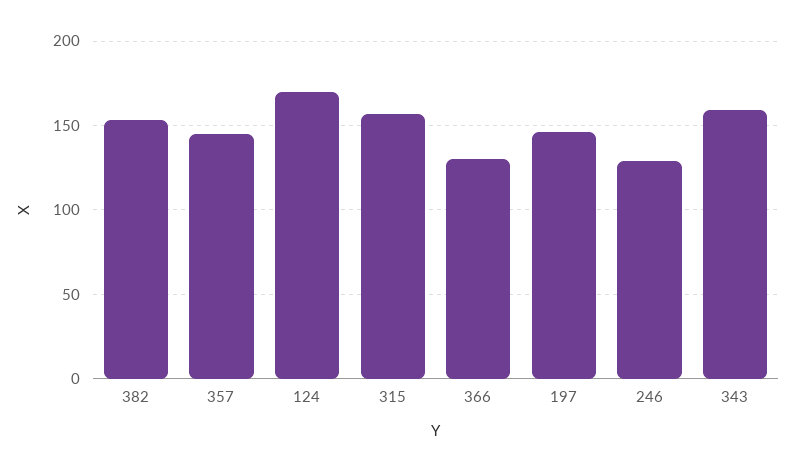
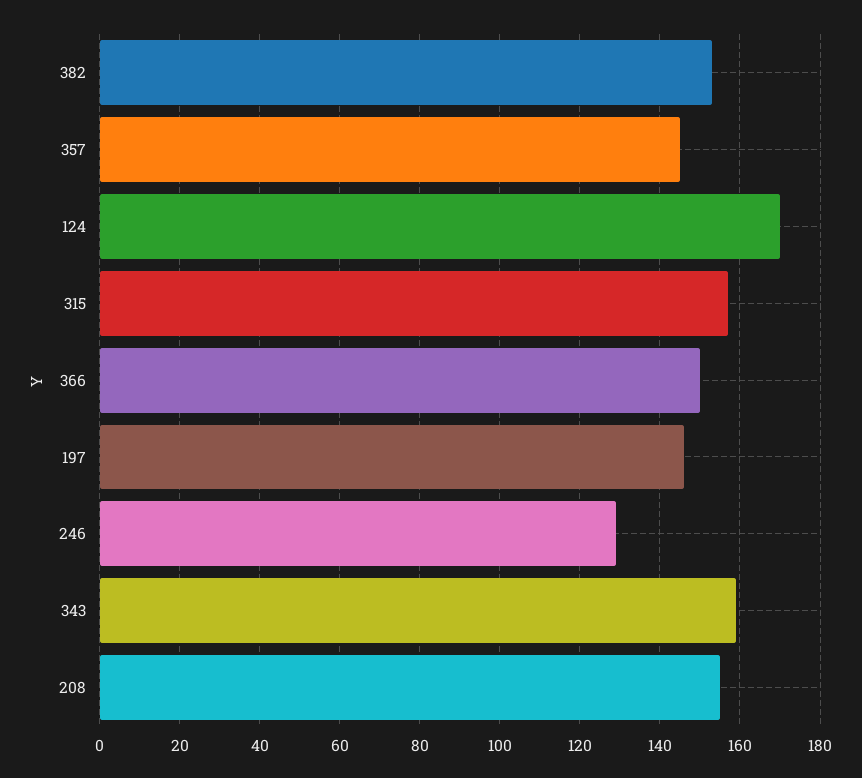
366: 130 -> 150
208: none -> 155

